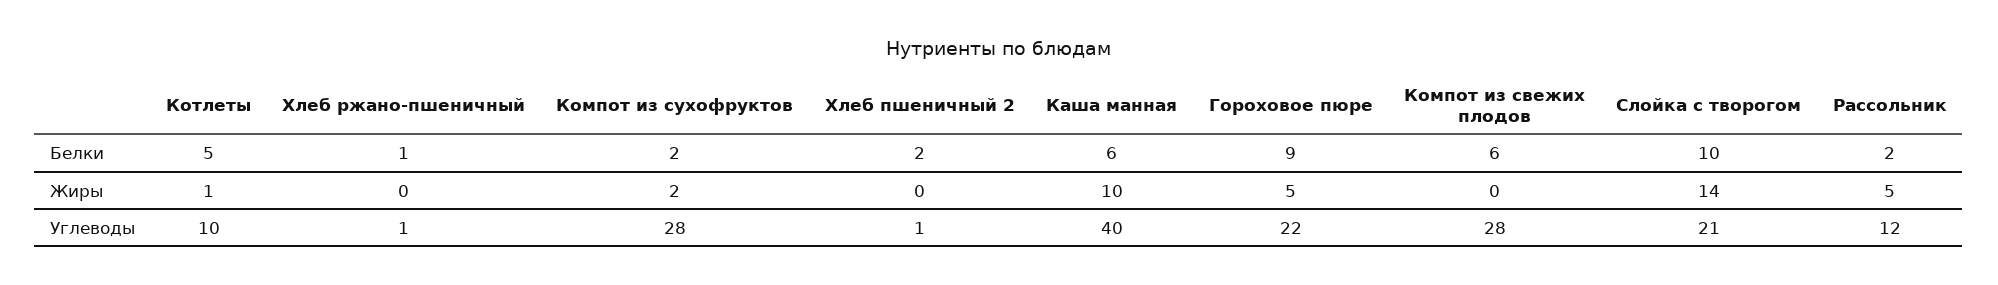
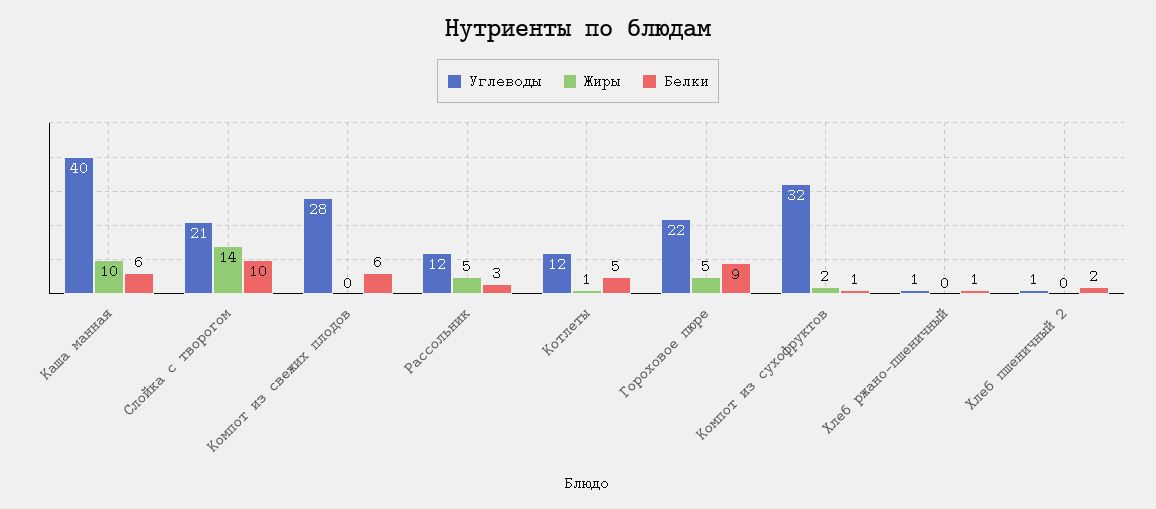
Белки, Компот из сухофруктов: 2 -> 1
Белки, Рассольник: 2 -> 3
Углеводы, Котлеты: 10 -> 12
Углеводы, Компот из сухофруктов: 28 -> 32

